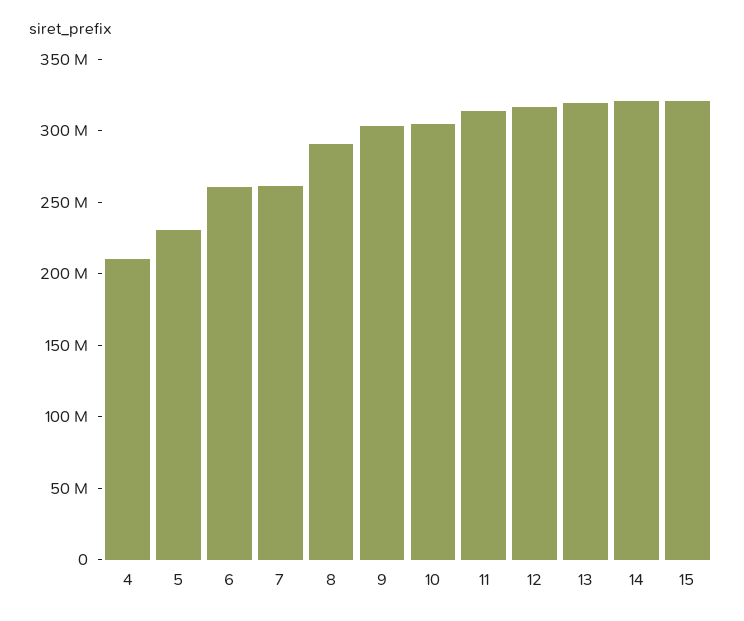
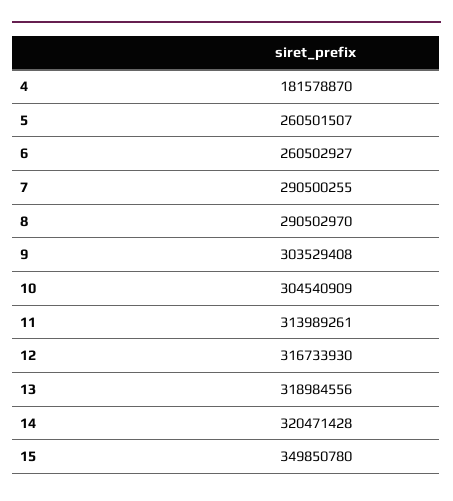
4: 210000000 -> 181578870
5: 230000000 -> 260501507
7: 260000000 -> 290500255
15: 320000000 -> 349850780

